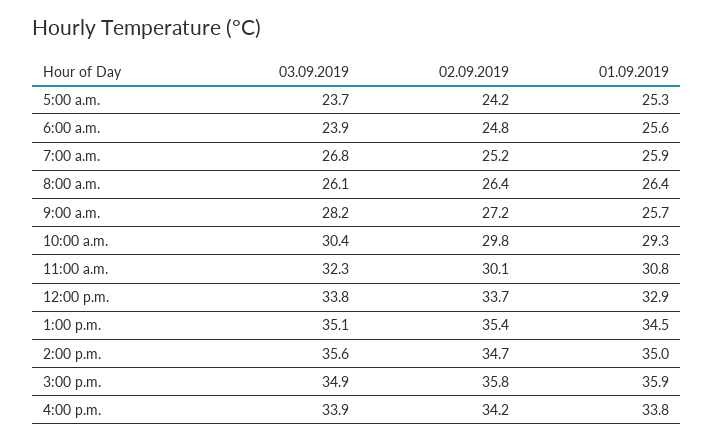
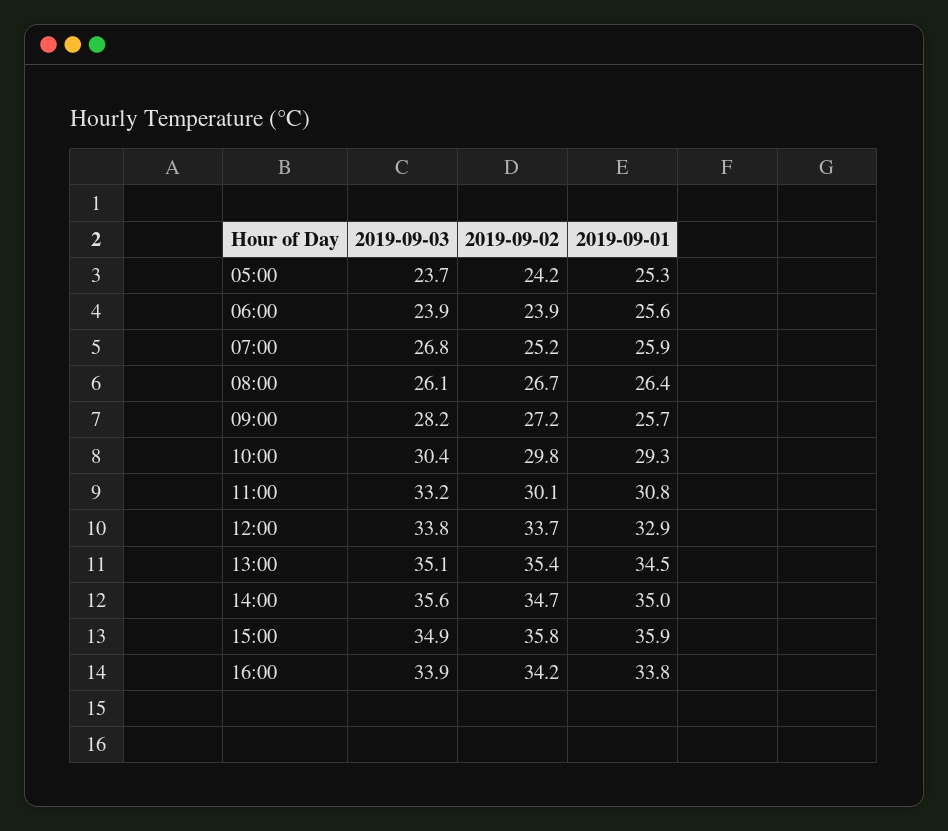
02.09.2019, 6:00 a.m.: 24.8 -> 23.9
02.09.2019, 8:00 a.m.: 26.4 -> 26.7
03.09.2019, 11:00 a.m.: 32.3 -> 33.2

